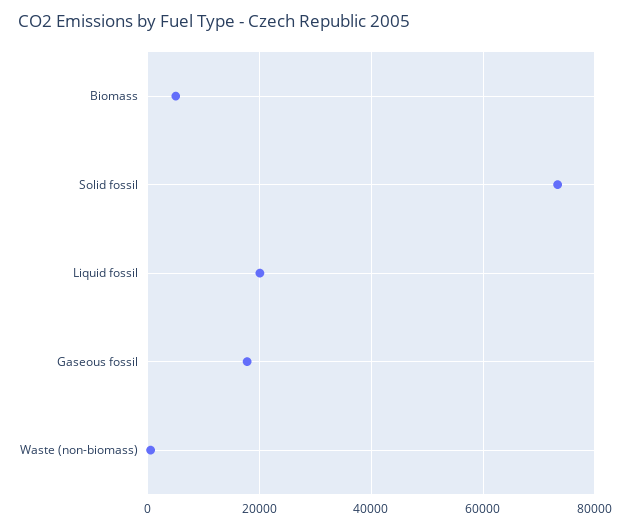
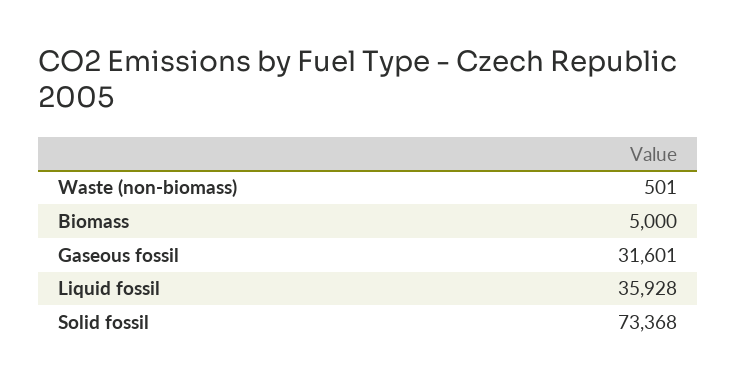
Liquid fossil: 20000 -> 35928
Gaseous fossil: 18000 -> 31601

